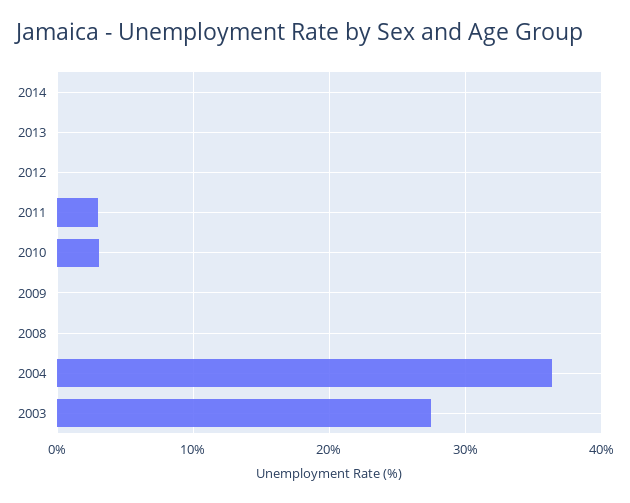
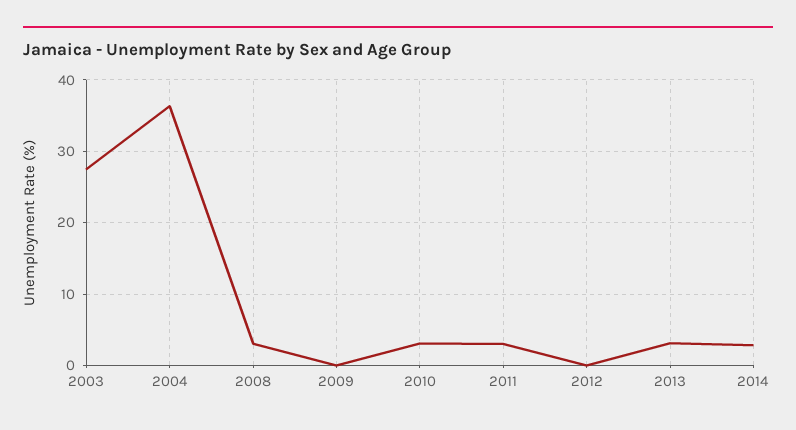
2014: 0 -> 3
2013: 0 -> 3
2008: 0 -> 3

